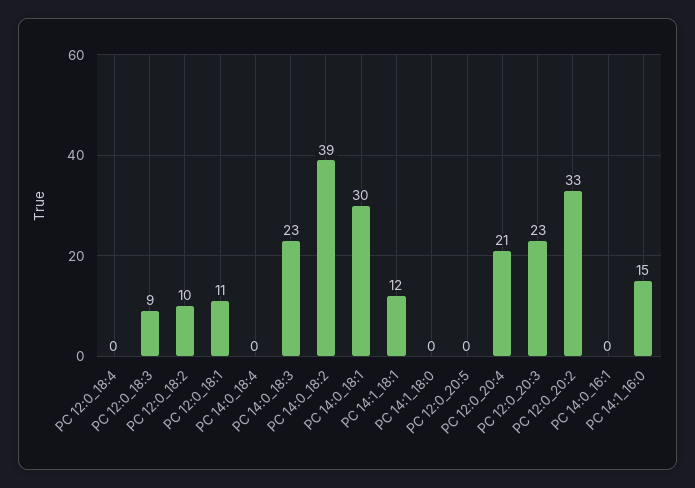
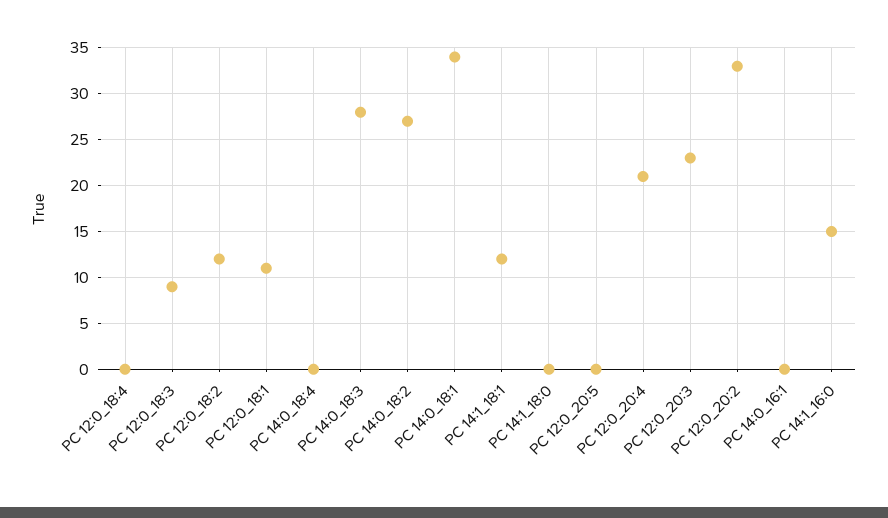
PC 12:0_18:2: 10 -> 12
PC 14:0_18:3: 23 -> 28
PC 14:0_18:2: 39 -> 27
PC 14:0_18:1: 30 -> 34

